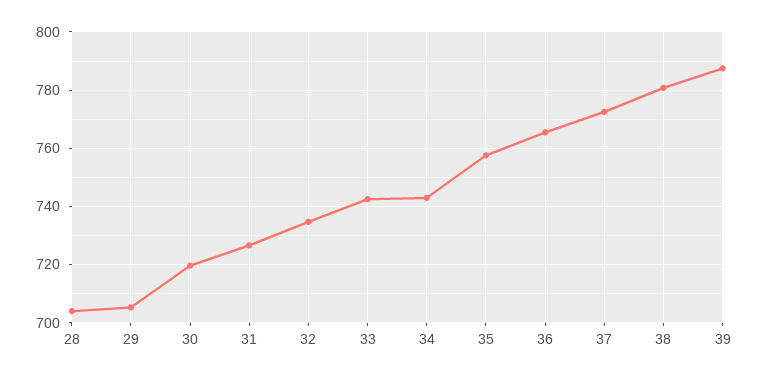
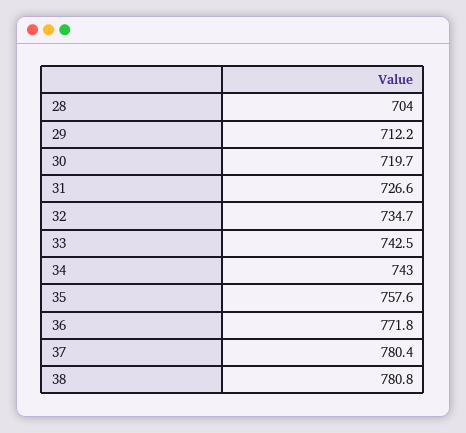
29: 705 -> 712.2
36: 765 -> 771.8
37: 772.5 -> 780.4
39: 787.5 -> none

